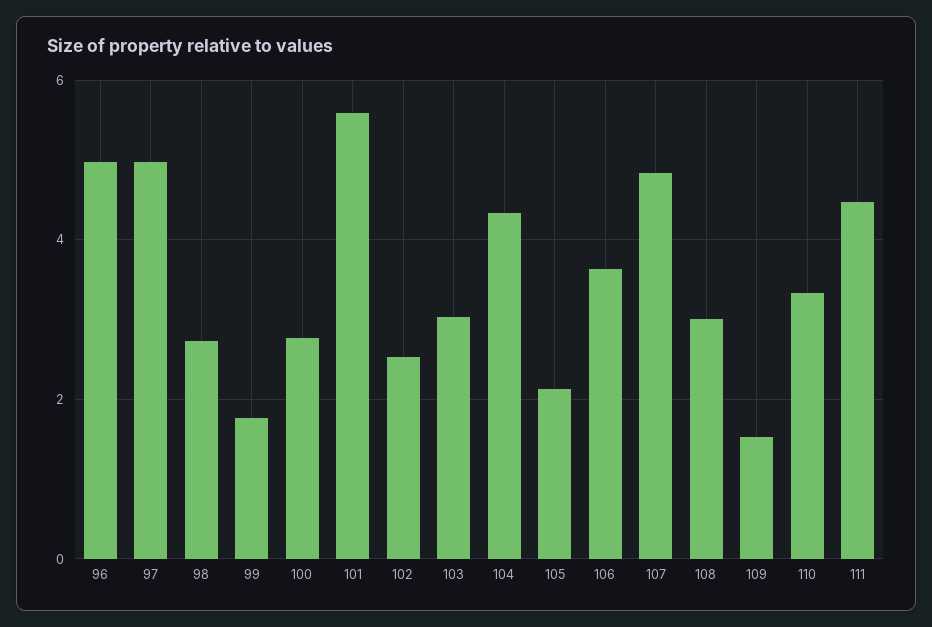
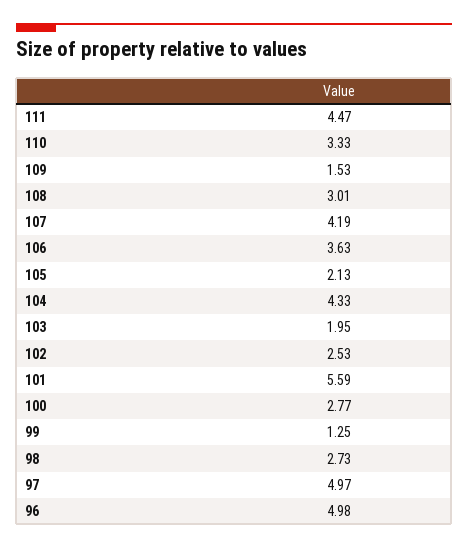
99: 1.8 -> 1.25
103: 3 -> 1.95
107: 4.8 -> 4.19

